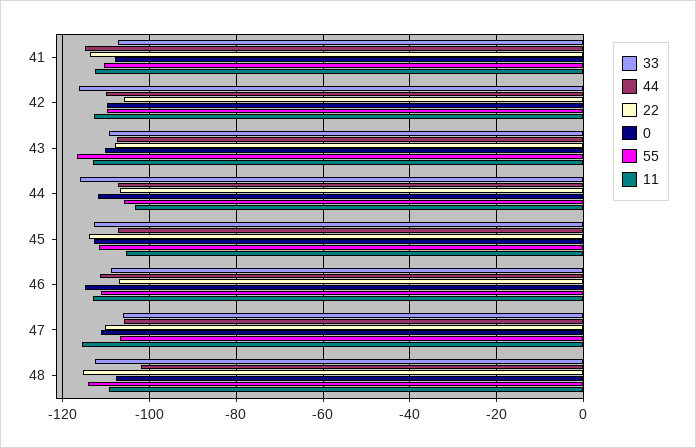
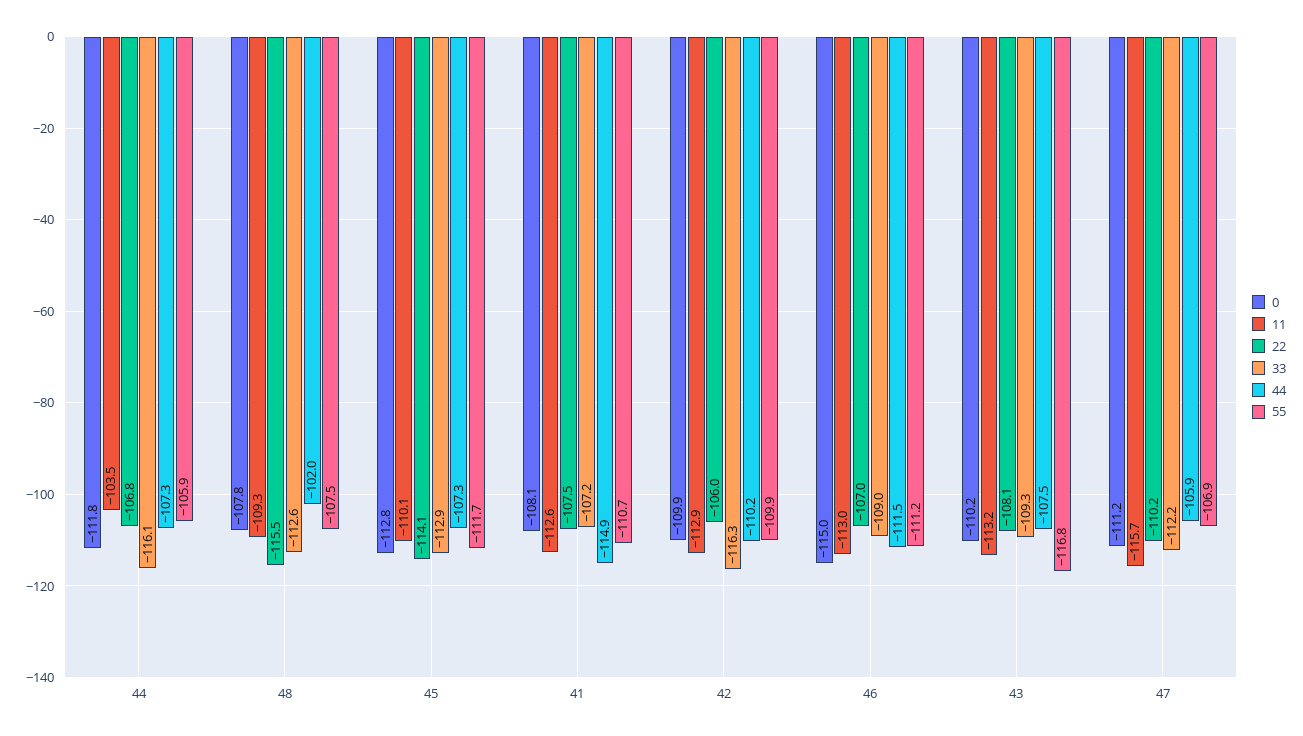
22, 41: -114 -> -107.5
11, 45: -106 -> -110.1
33, 47: -106 -> -112.2
55, 48: -114 -> -107.5

